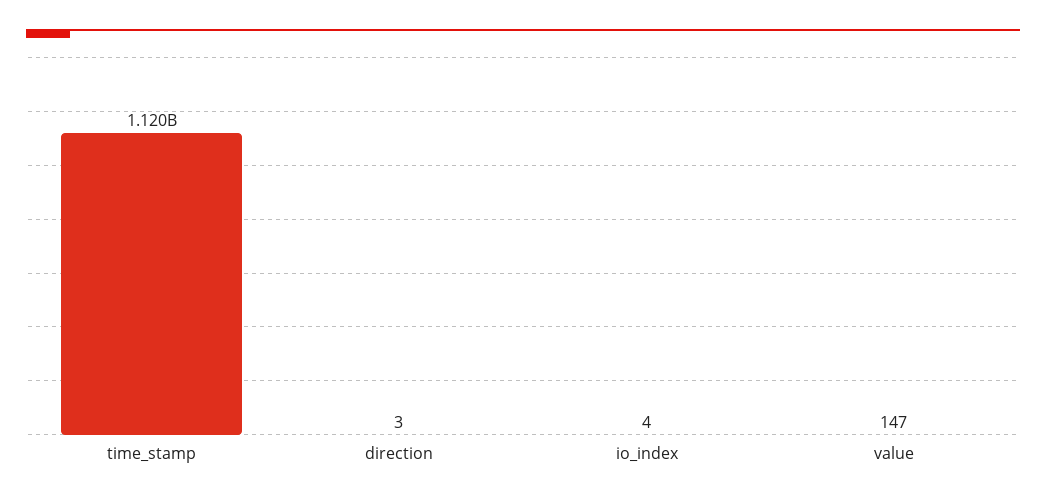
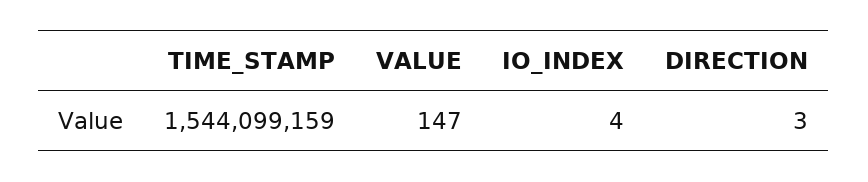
time_stamp: 1120000000 -> 1544099159

